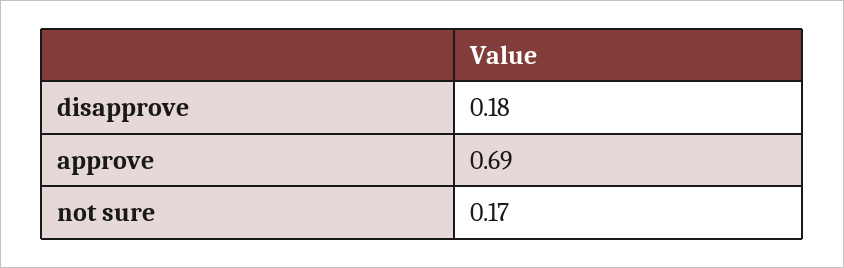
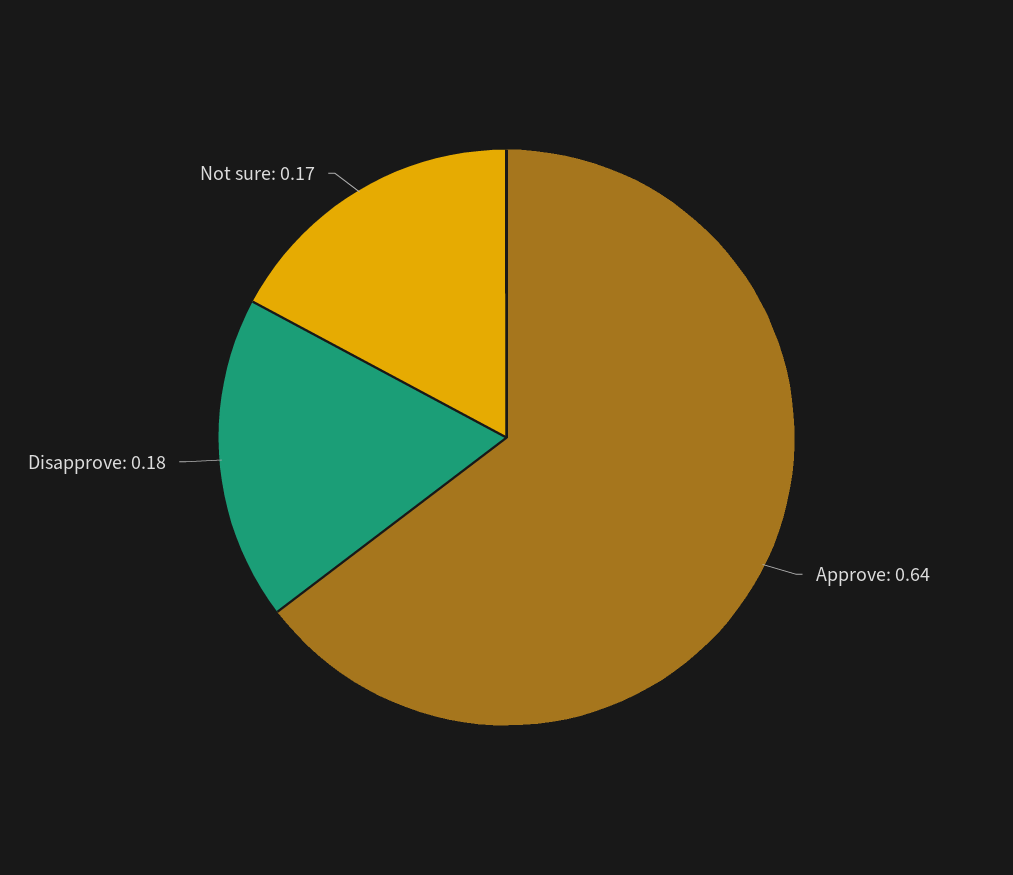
approve: 0.69 -> 0.64

